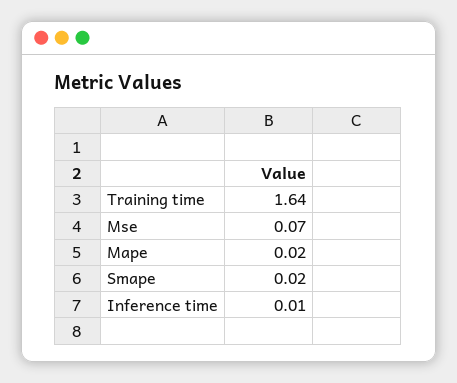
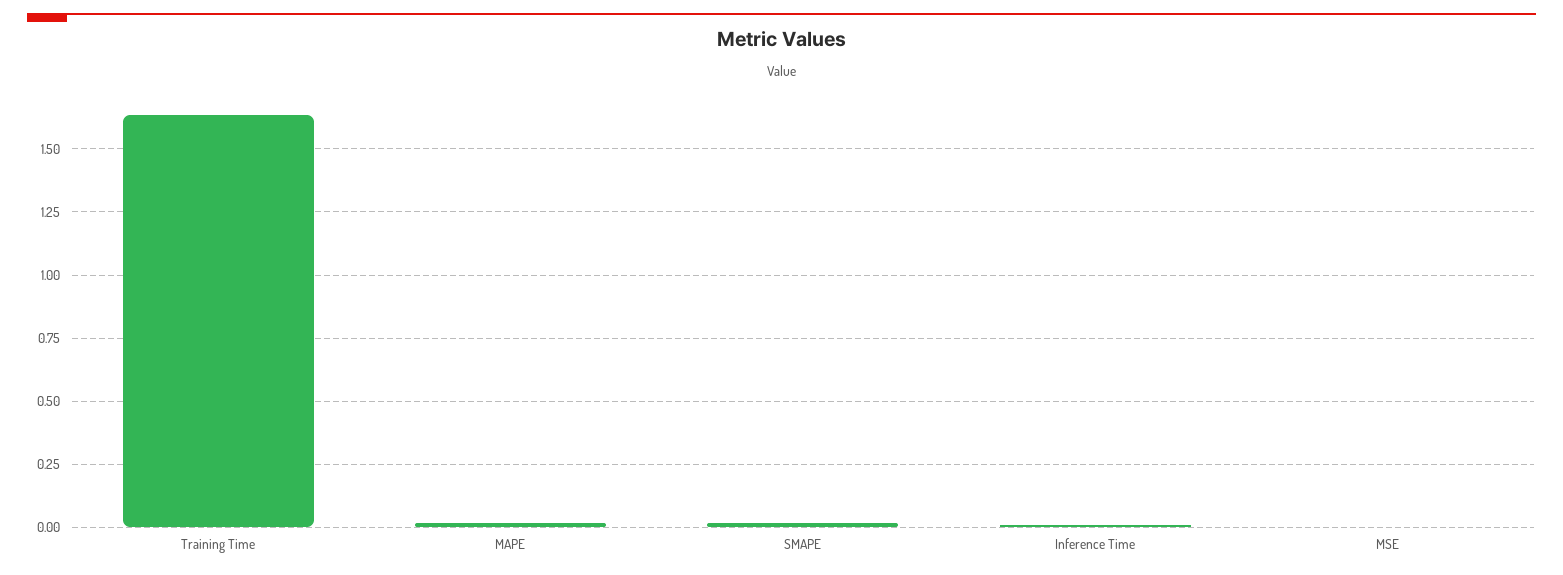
Mse: 0.07 -> 0

